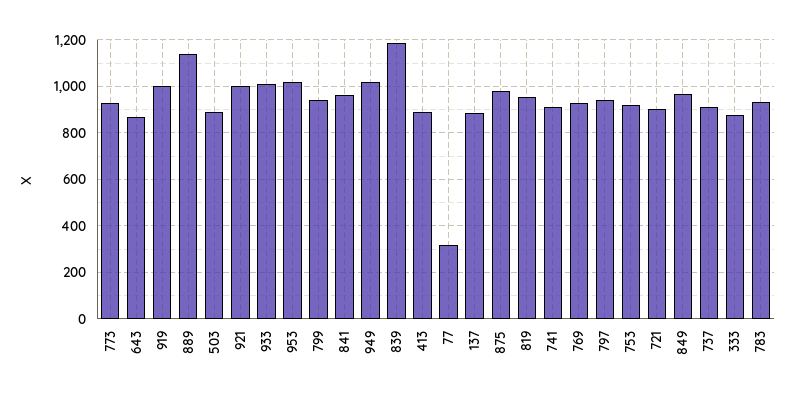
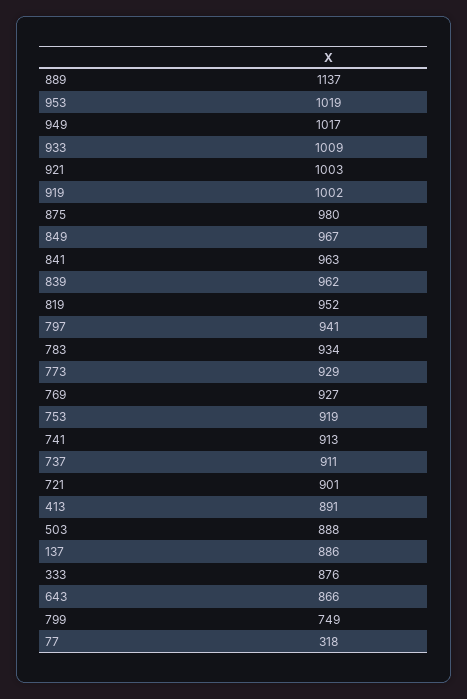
799: 950 -> 749
839: 1200 -> 962

